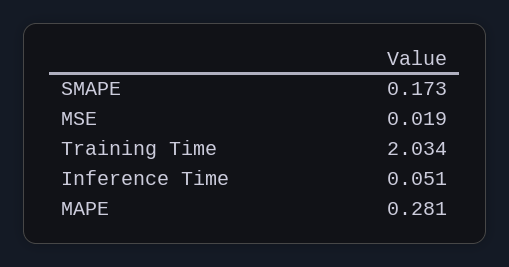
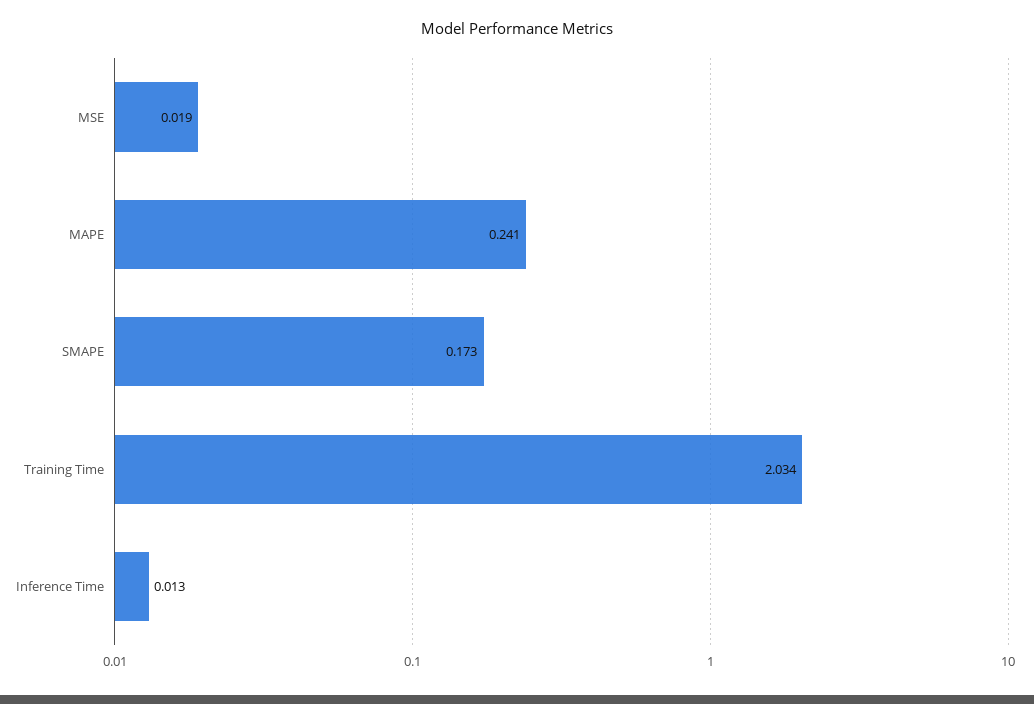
Inference Time: 0.051 -> 0.013
MAPE: 0.281 -> 0.241

